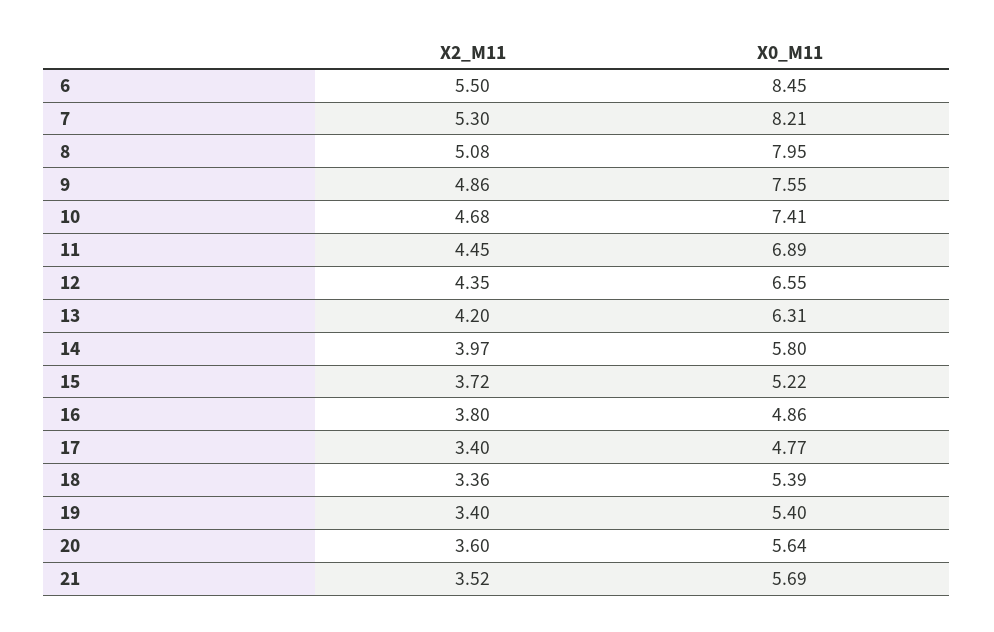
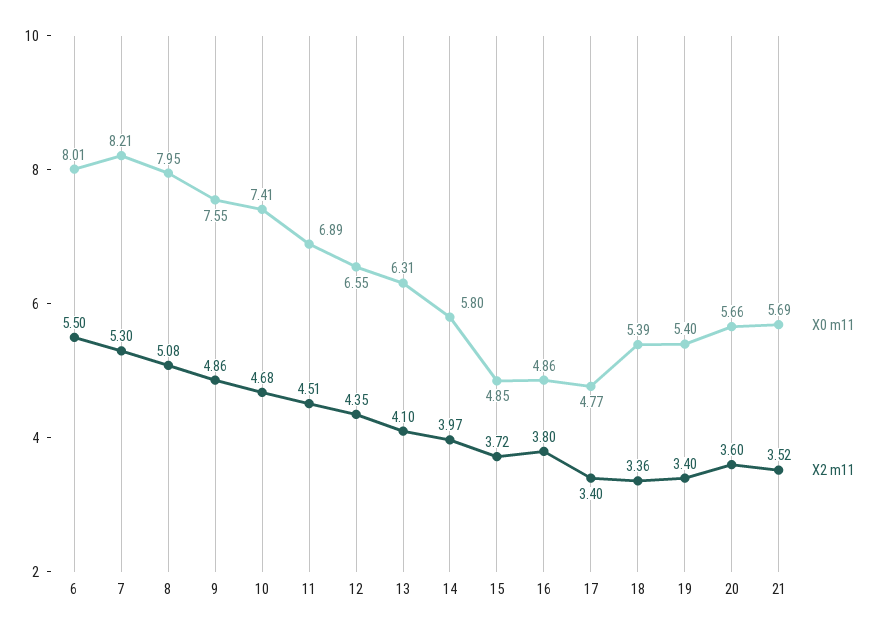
X0_M11, 6: 8.45 -> 8.01
X2_M11, 11: 4.45 -> 4.51
X2_M11, 13: 4.2 -> 4.1
X0_M11, 15: 5.22 -> 4.85
X0_M11, 20: 5.64 -> 5.66

